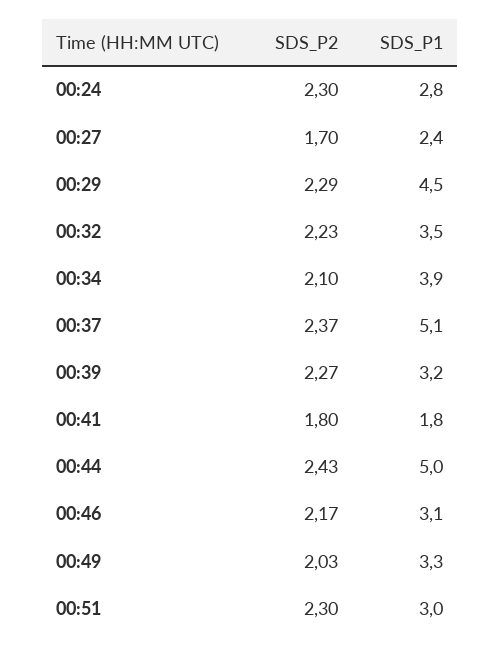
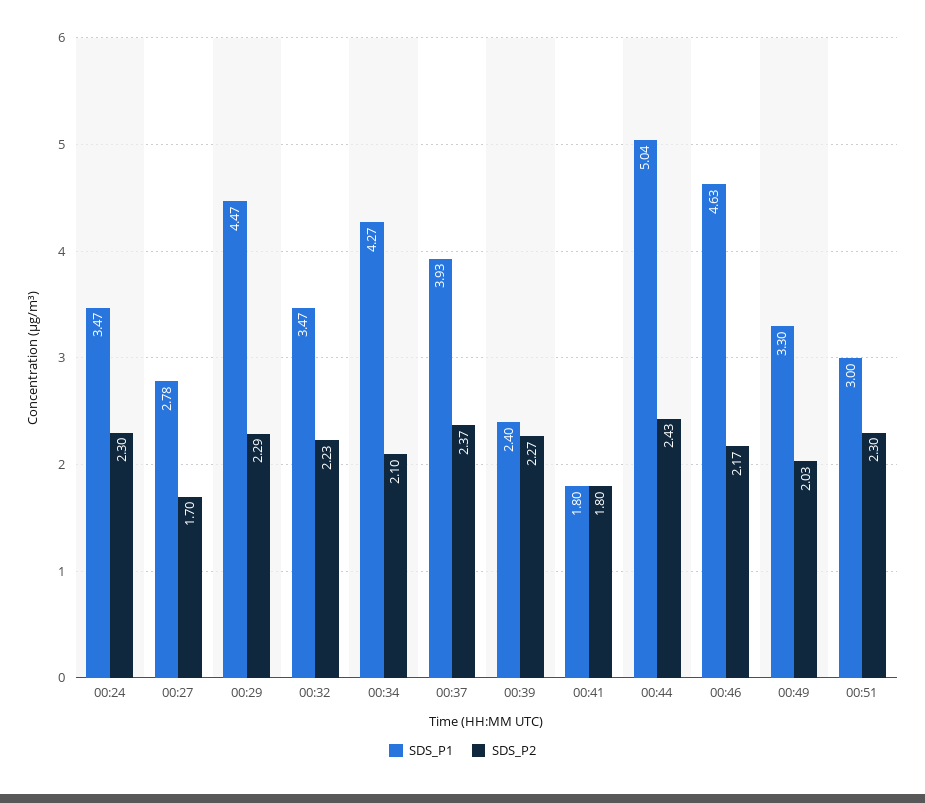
SDS_P1, 00:24: 2.8 -> 3.47
SDS_P1, 00:27: 2.4 -> 2.78
SDS_P1, 00:34: 3.9 -> 4.27
SDS_P1, 00:37: 5.1 -> 3.93
SDS_P1, 00:39: 3.2 -> 2.4
SDS_P1, 00:46: 3.1 -> 4.63

